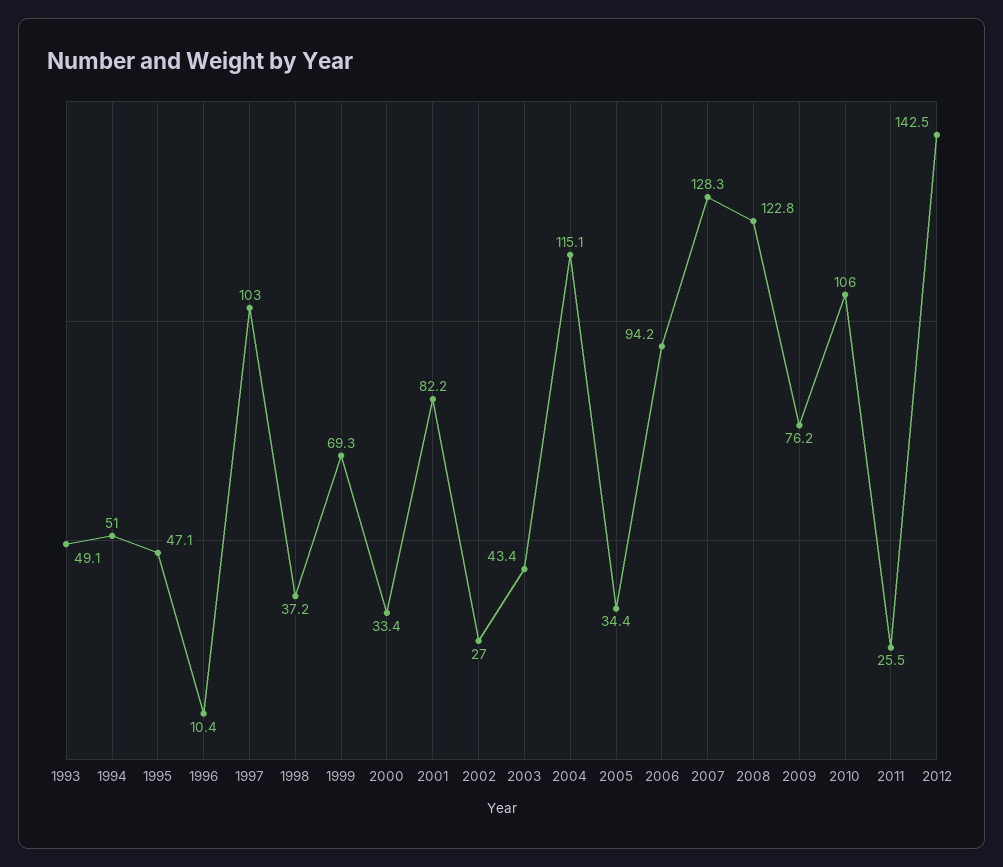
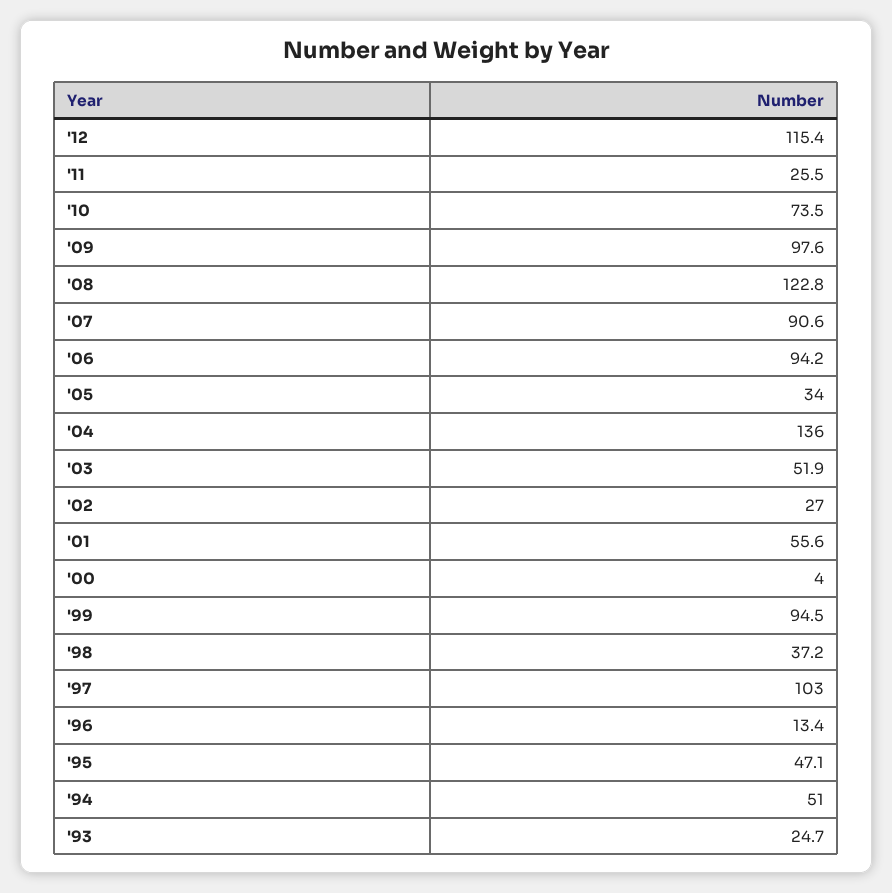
1993: 49.1 -> 24.7
1996: 10.4 -> 13.4
1999: 69.3 -> 94.5
2000: 33.4 -> 4
2001: 82.2 -> 55.6
2003: 43.4 -> 51.9
2004: 115.1 -> 136
2005: 34.4 -> 34
2007: 128.3 -> 90.6
2009: 76.2 -> 97.6
2010: 106 -> 73.5
2012: 142.5 -> 115.4

